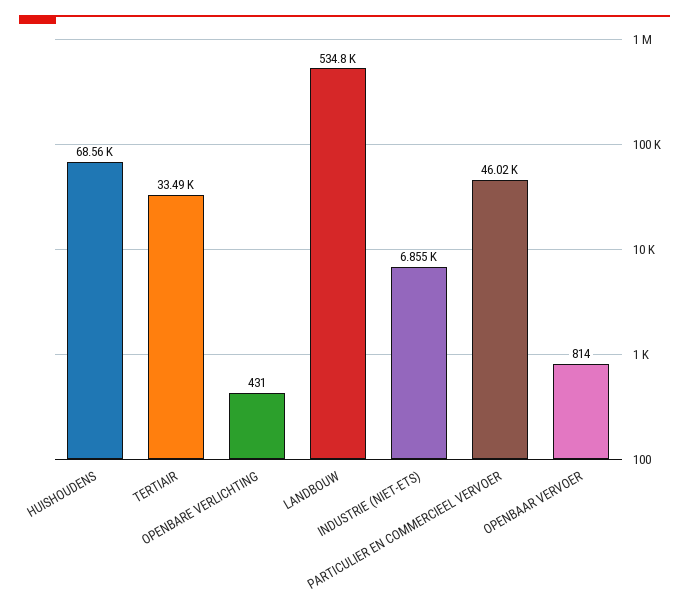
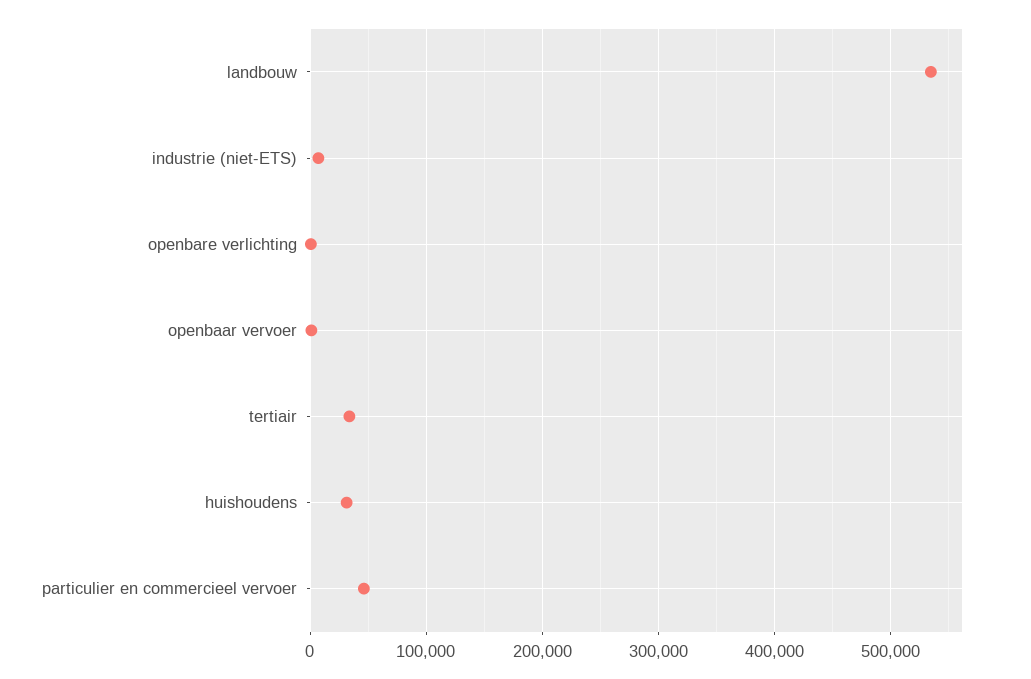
HUISHOUDENS: 68560 -> 30000

